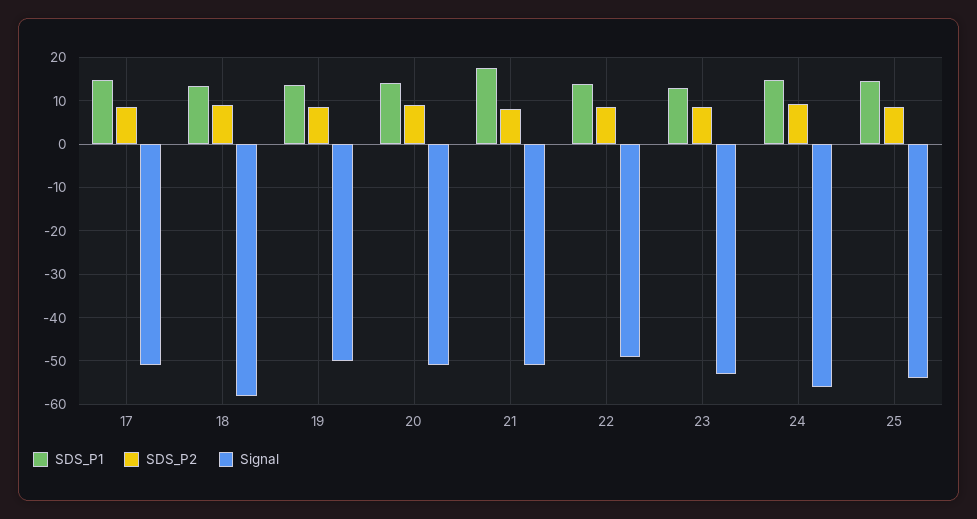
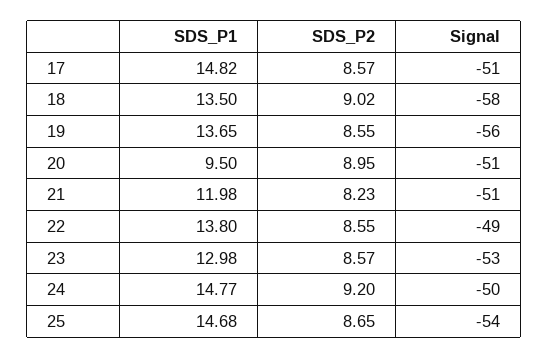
Signal, 19: -50 -> -56
SDS_P1, 20: 14 -> 9.5
SDS_P1, 21: 18 -> 11.98
Signal, 24: -56 -> -50

